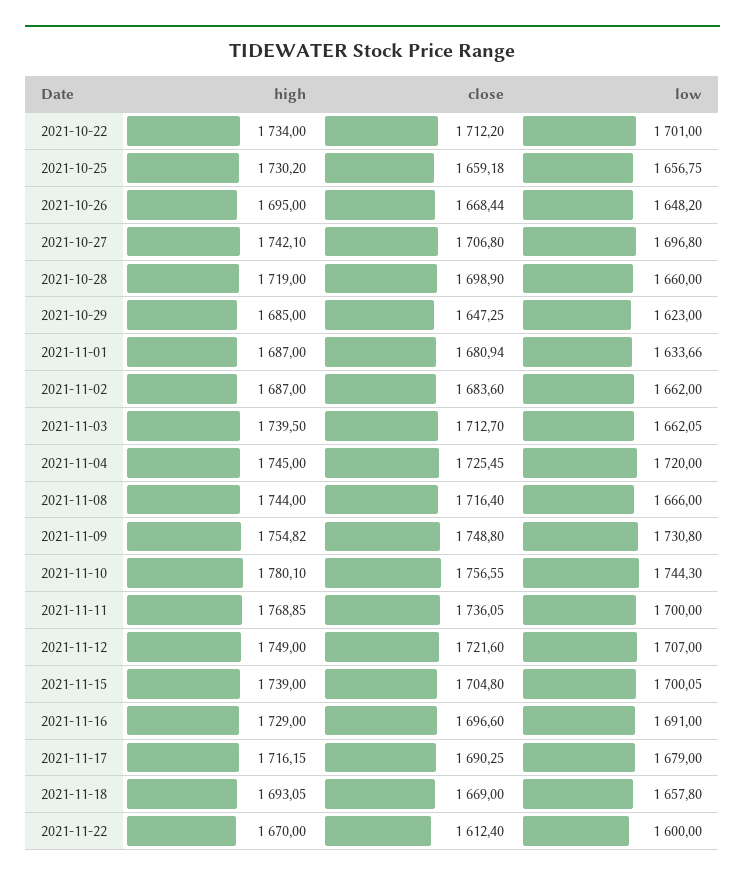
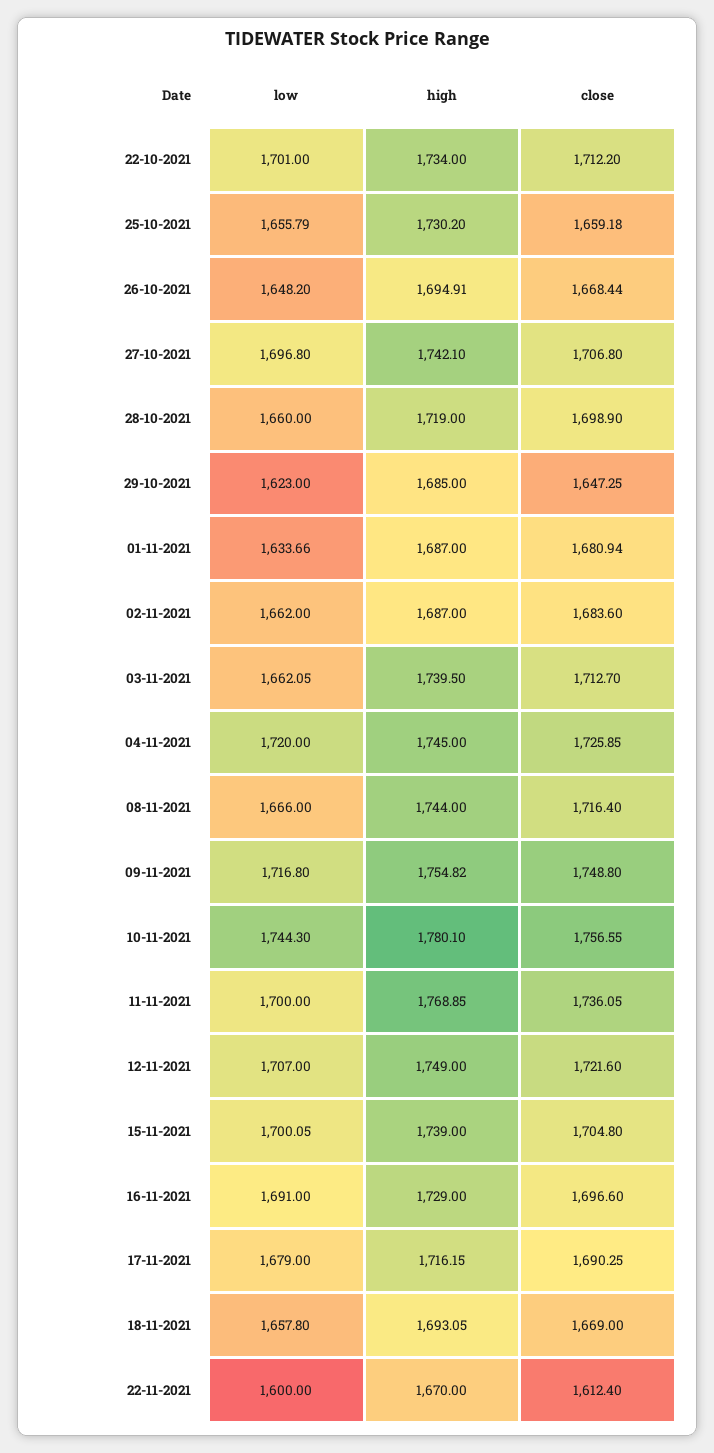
low, 2021-10-25: 1656.75 -> 1655.79
high, 2021-10-26: 1695 -> 1694.91
close, 2021-11-04: 1725.45 -> 1725.85
low, 2021-11-09: 1730.8 -> 1716.8

